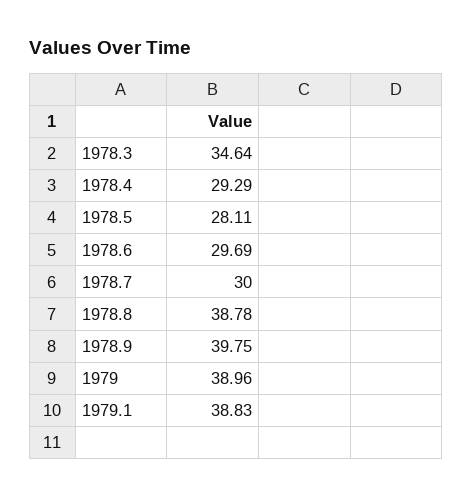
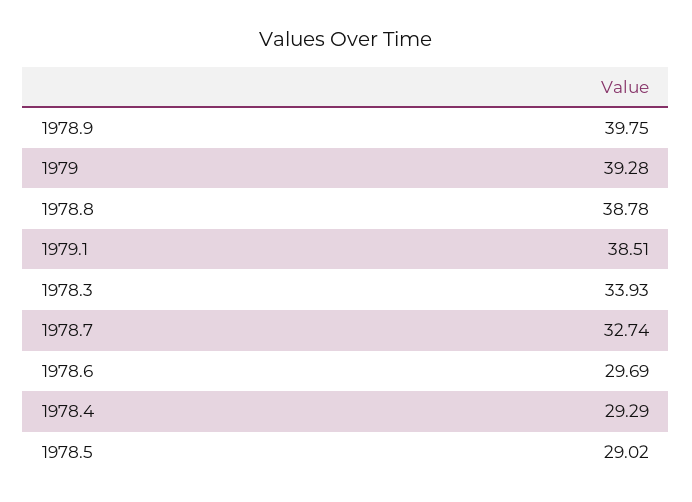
1978.3: 34.64 -> 33.93
1978.5: 28.11 -> 29.02
1978.7: 30 -> 32.74
1979: 38.96 -> 39.28
1979.1: 38.83 -> 38.51

